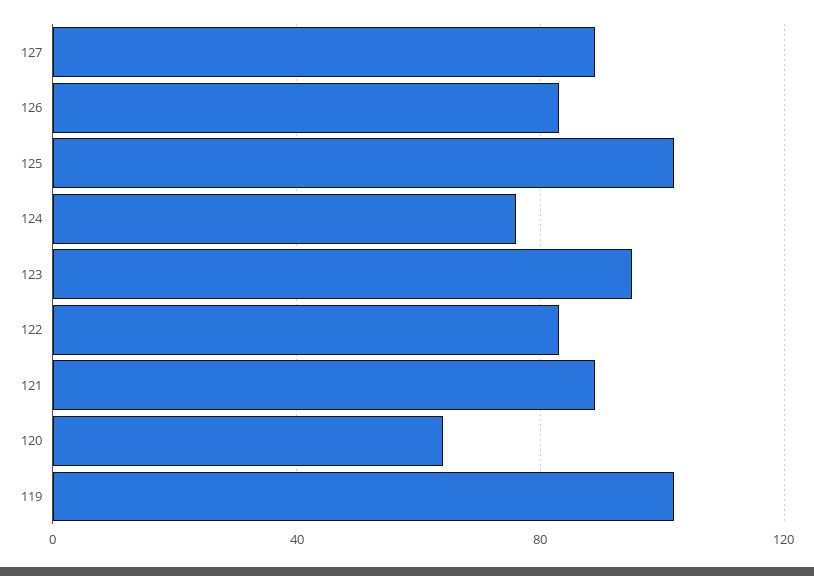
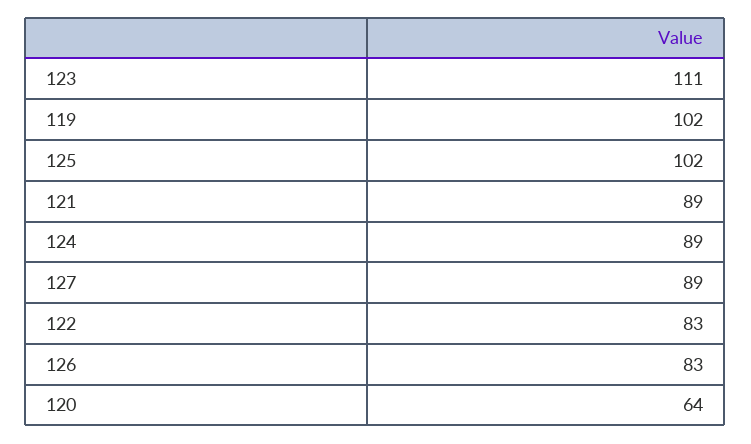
124: 75 -> 89
123: 95 -> 111

